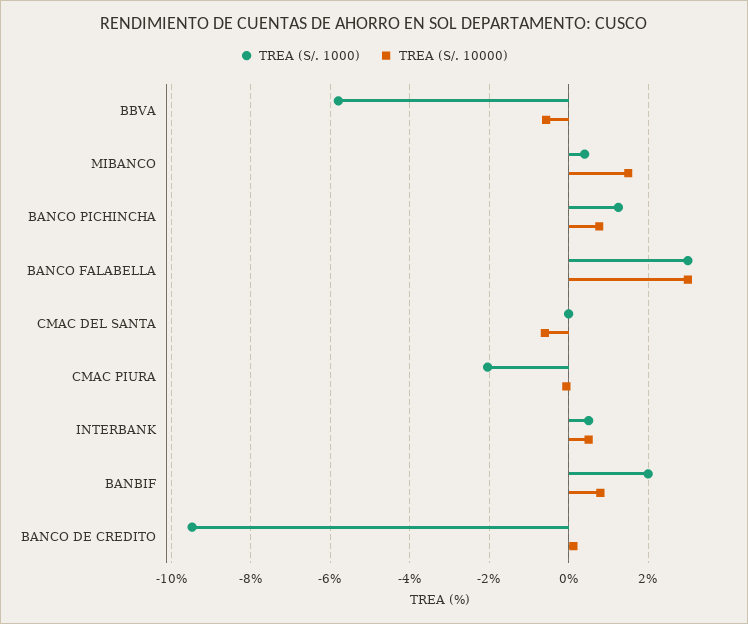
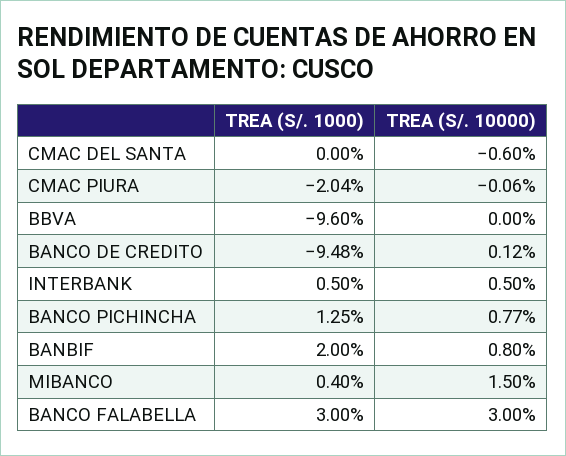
TREA (S/. 1000), BBVA: -5.8 -> -9.6
TREA (S/. 10000), BBVA: -0.6 -> 0

